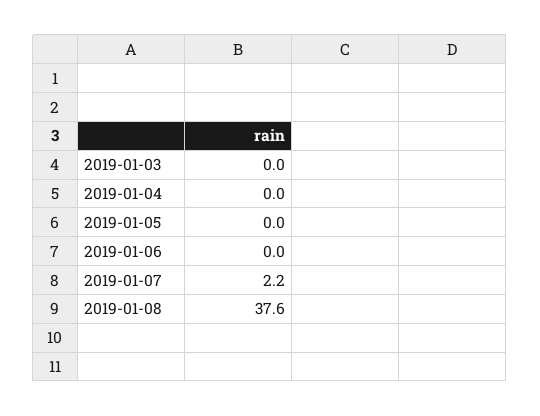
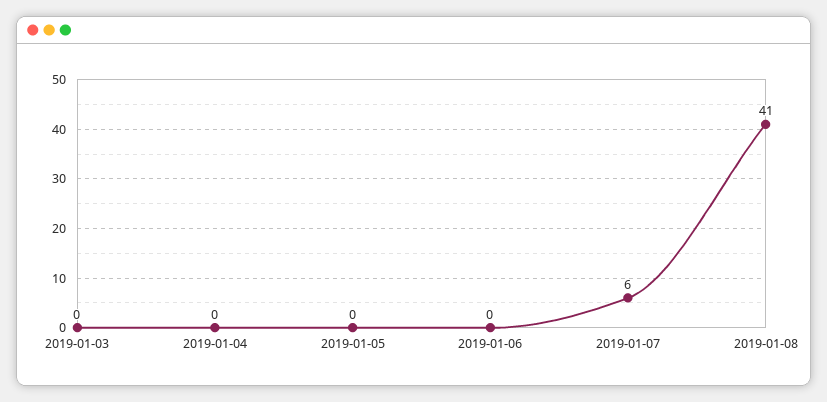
2019-01-07: 2.2 -> 6
2019-01-08: 37.6 -> 41

